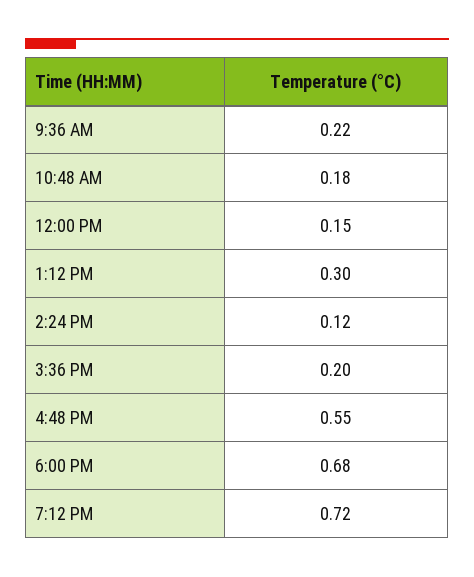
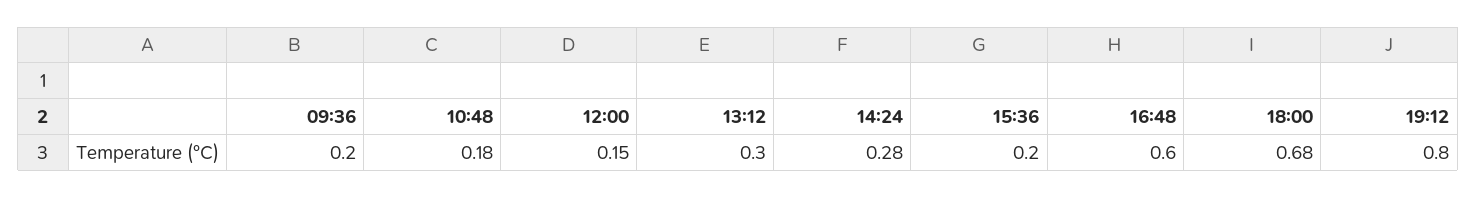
9:36 AM: 0.22 -> 0.2
2:24 PM: 0.12 -> 0.28
4:48 PM: 0.55 -> 0.6
7:12 PM: 0.72 -> 0.8

